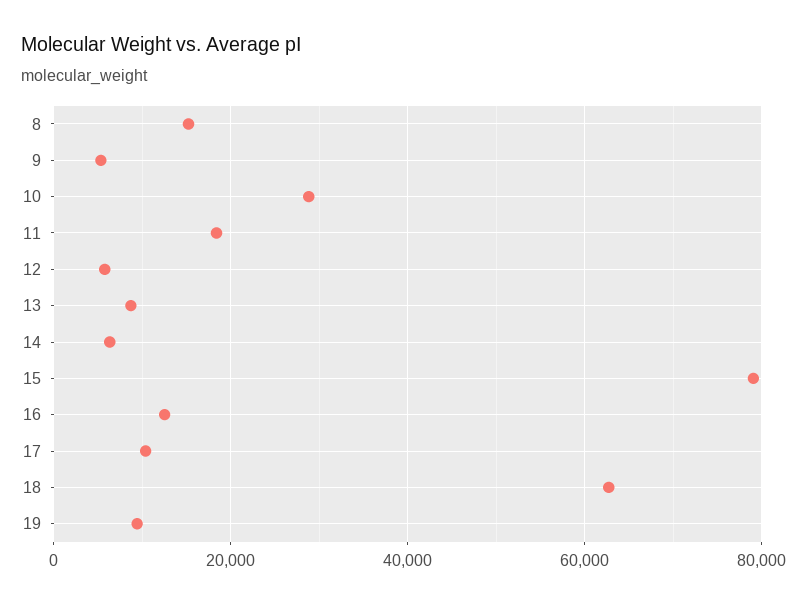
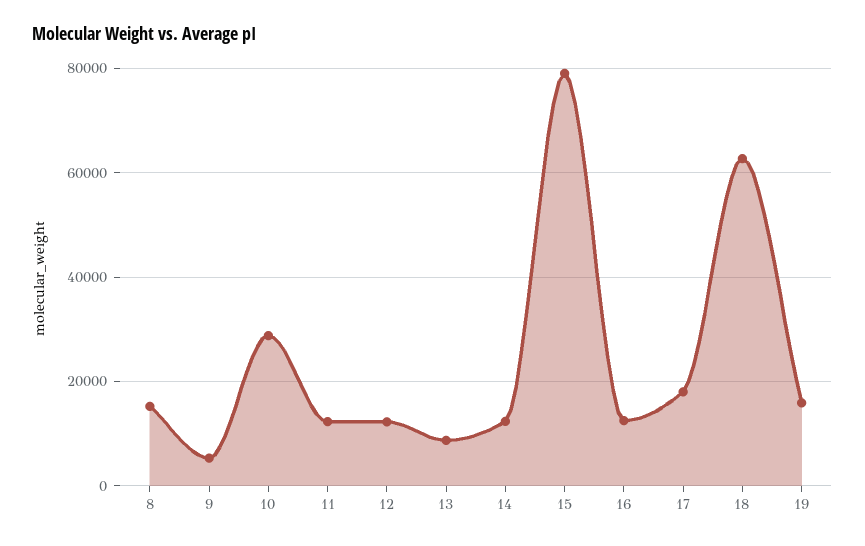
11: 18000 -> 12000
12: 6000 -> 12000
14: 6000 -> 12000
17: 10000 -> 18000
19: 10000 -> 16000

